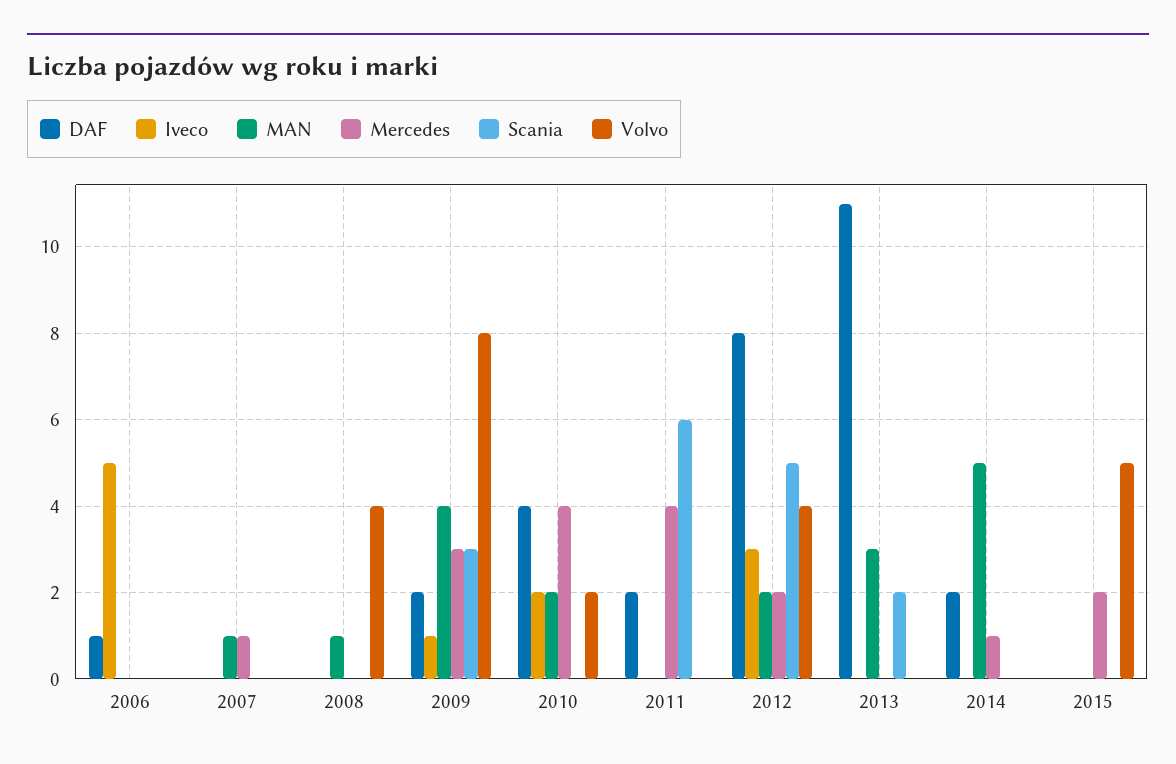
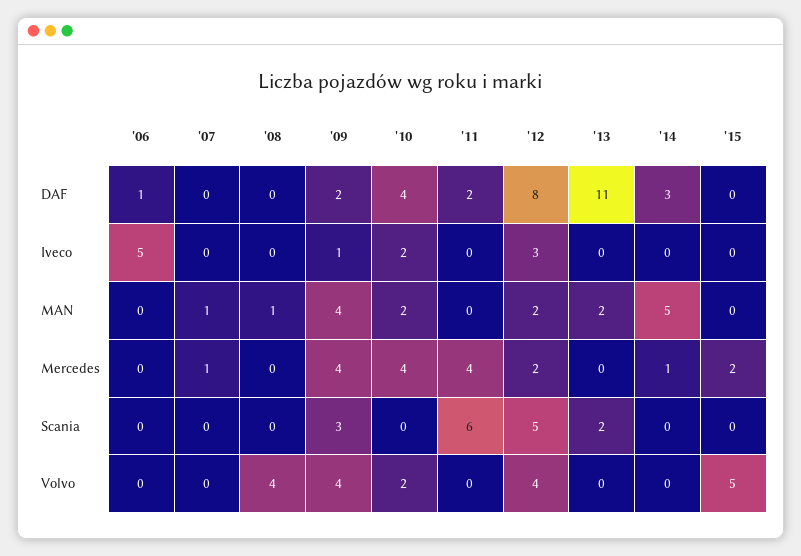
Mercedes, 2009: 3 -> 4
Volvo, 2009: 8 -> 4
MAN, 2013: 3 -> 2
DAF, 2014: 2 -> 3

